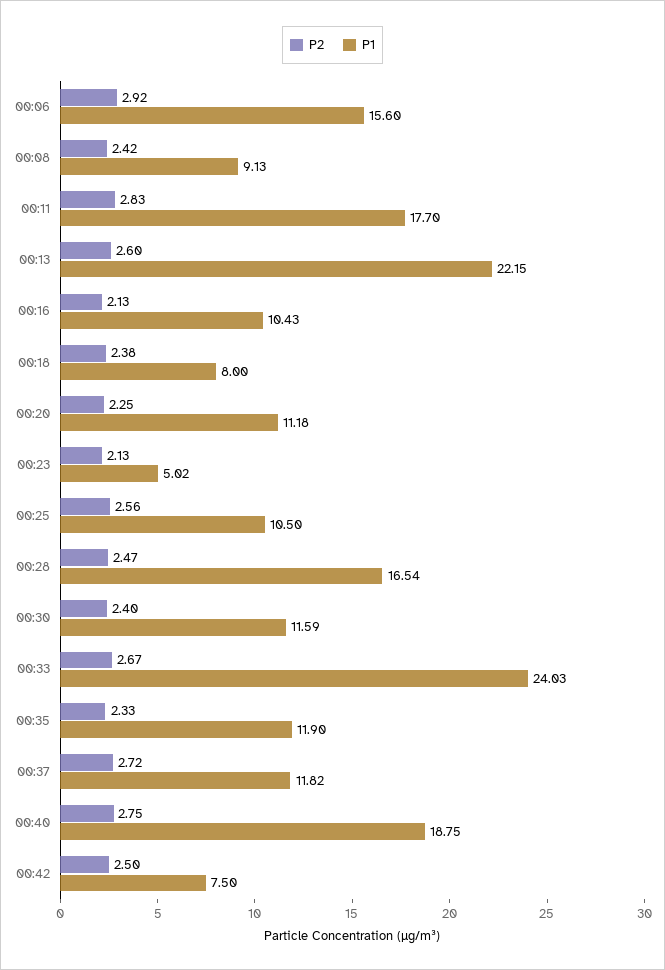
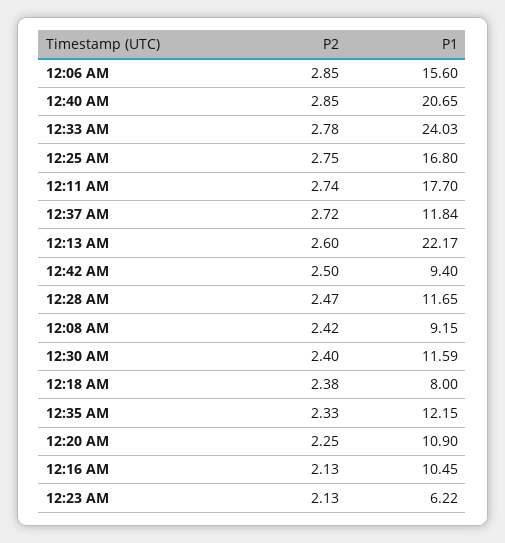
P2, 00:06: 2.92 -> 2.85
P1, 00:08: 9.13 -> 9.15
P2, 00:11: 2.83 -> 2.74
P1, 00:13: 22.15 -> 22.17
P1, 00:16: 10.43 -> 10.45
P1, 00:20: 11.18 -> 10.9
P1, 00:23: 5.02 -> 6.22
P2, 00:25: 2.56 -> 2.75
P1, 00:25: 10.5 -> 16.8
P1, 00:28: 16.54 -> 11.65
P2, 00:33: 2.67 -> 2.78
P1, 00:35: 11.9 -> 12.15
P1, 00:37: 11.82 -> 11.84
P2, 00:40: 2.75 -> 2.85
P1, 00:40: 18.75 -> 20.65
P1, 00:42: 7.5 -> 9.4

